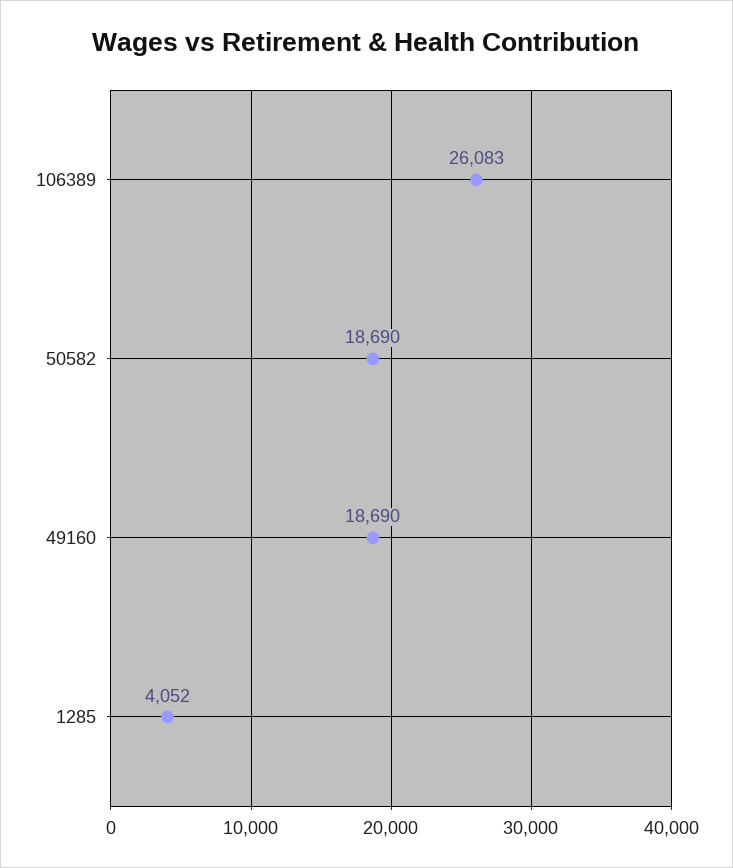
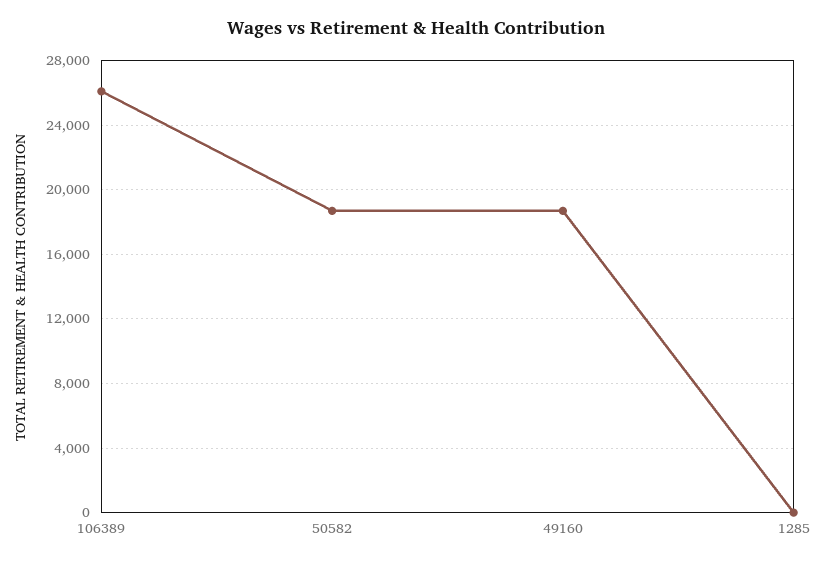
1285: 4052 -> 0

